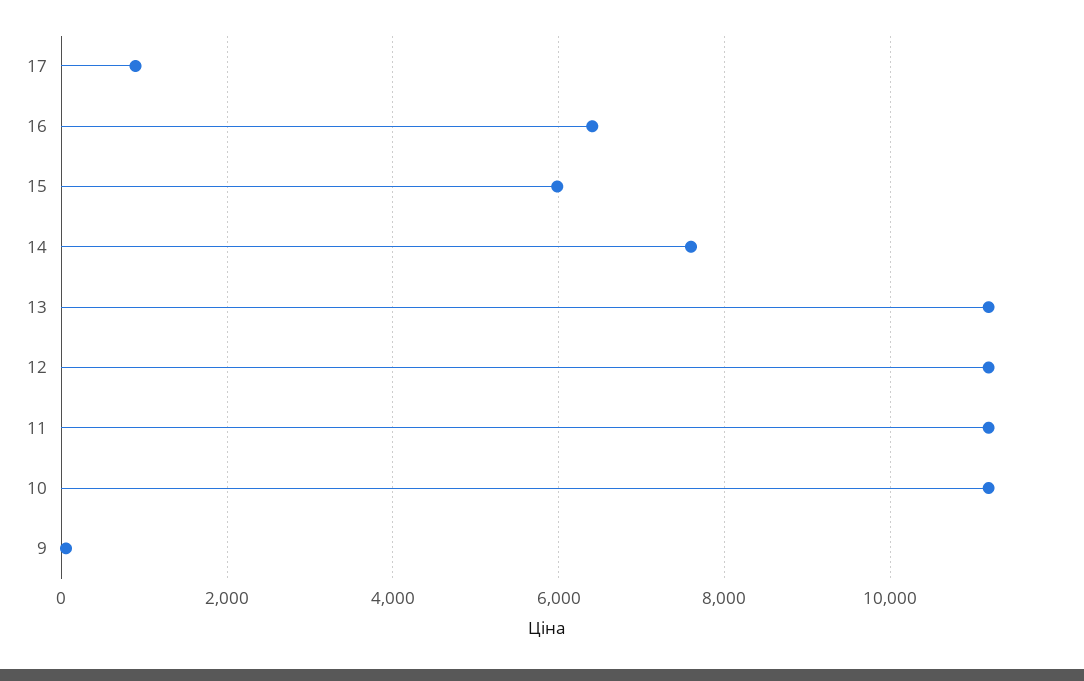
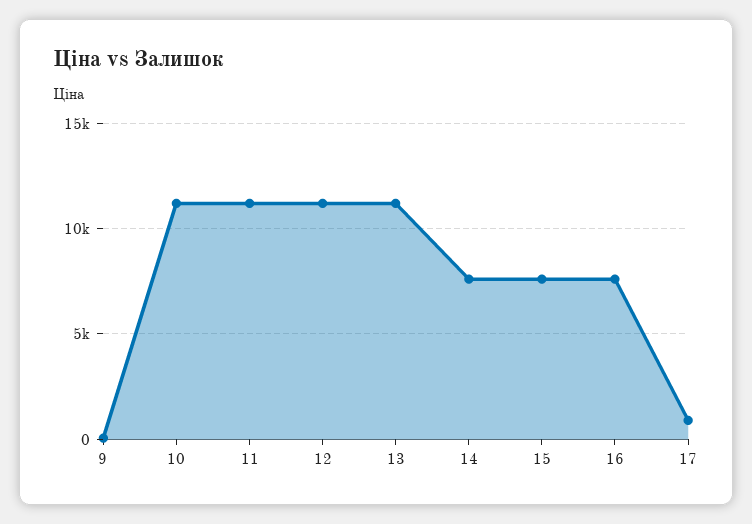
16: 6400 -> 7500
15: 6000 -> 7500

